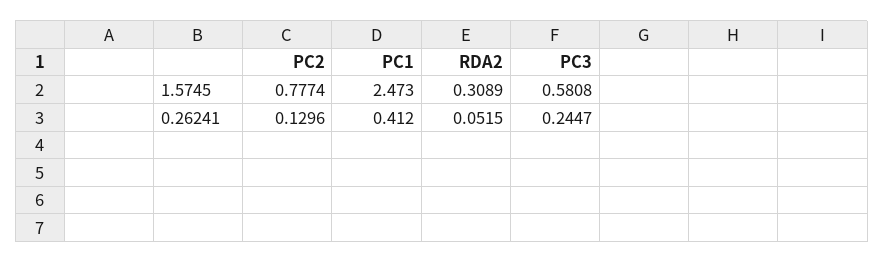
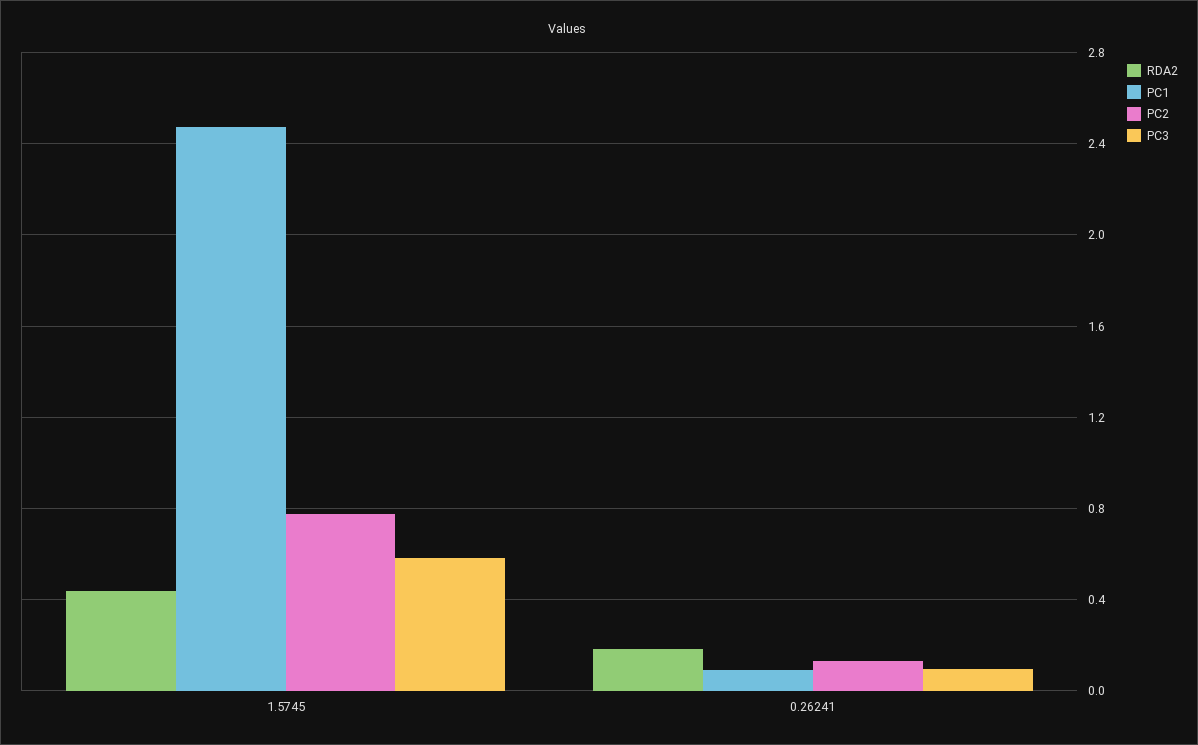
RDA2, 1.5745: 0.3089 -> 0.45
PC1, 0.26241: 0.412 -> 0.1
RDA2, 0.26241: 0.0515 -> 0.2
PC3, 0.26241: 0.2447 -> 0.1

